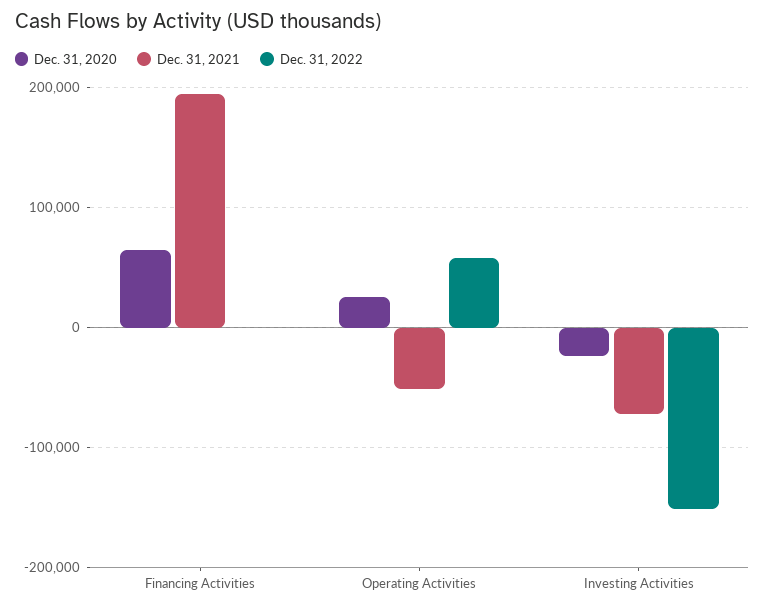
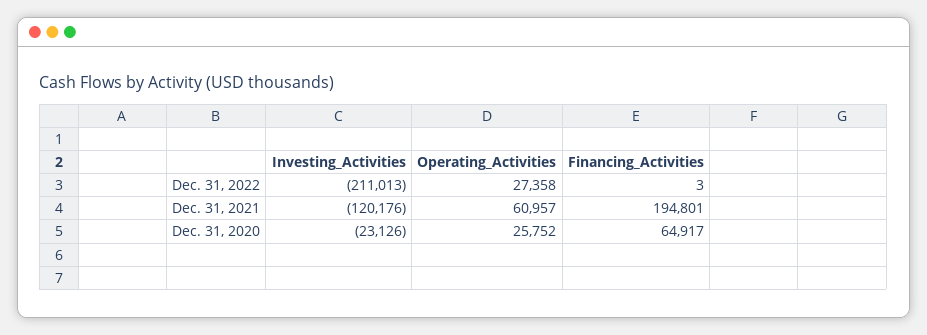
Dec. 31, 2021, Operating Activities: -50000 -> 60957
Dec. 31, 2022, Operating Activities: 60000 -> 27358
Dec. 31, 2021, Investing Activities: -70000 -> -120176
Dec. 31, 2022, Investing Activities: -150000 -> -211013

